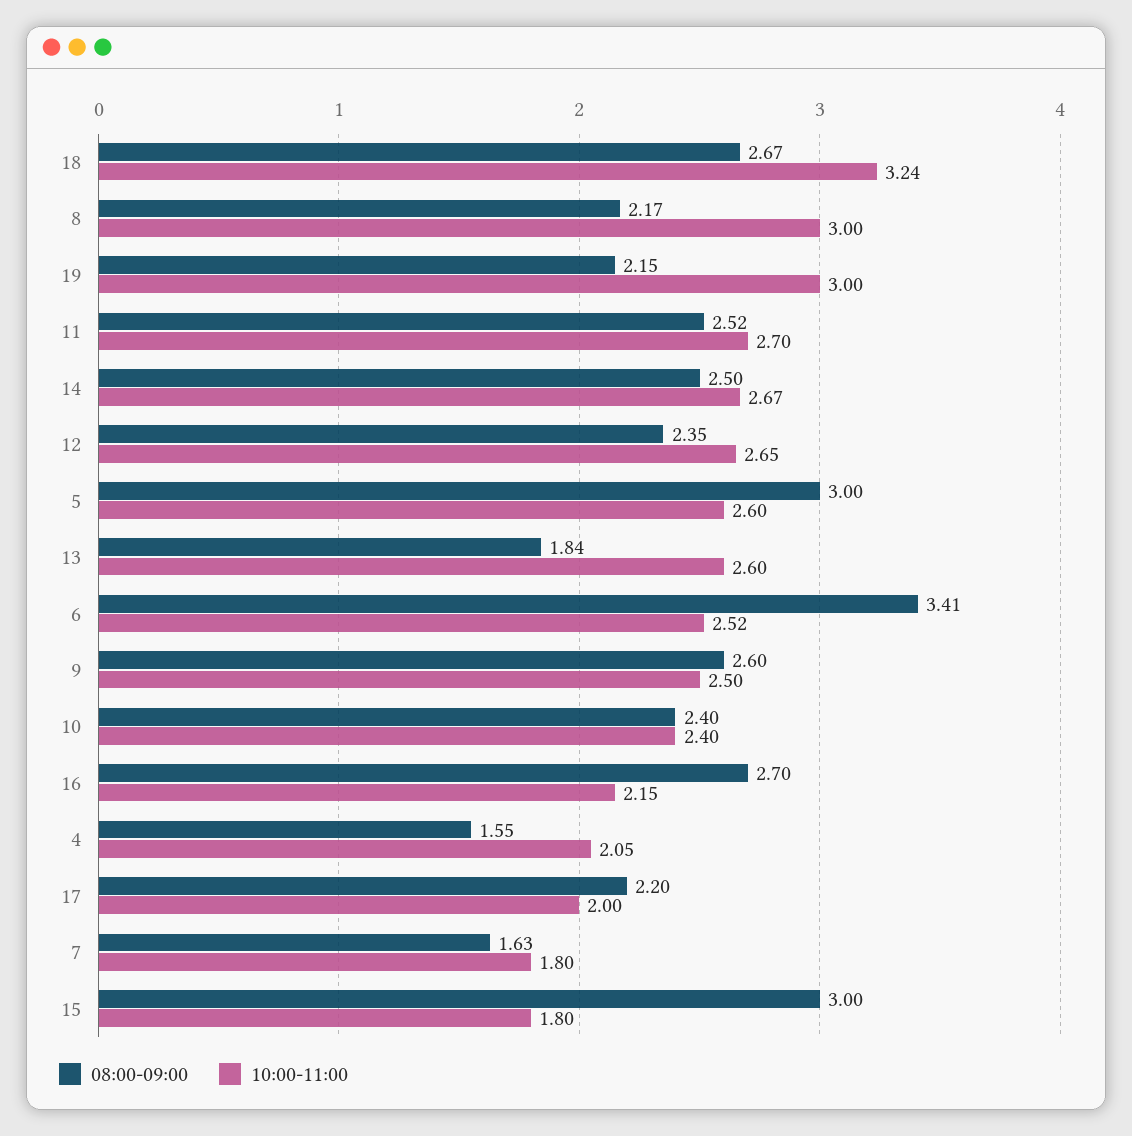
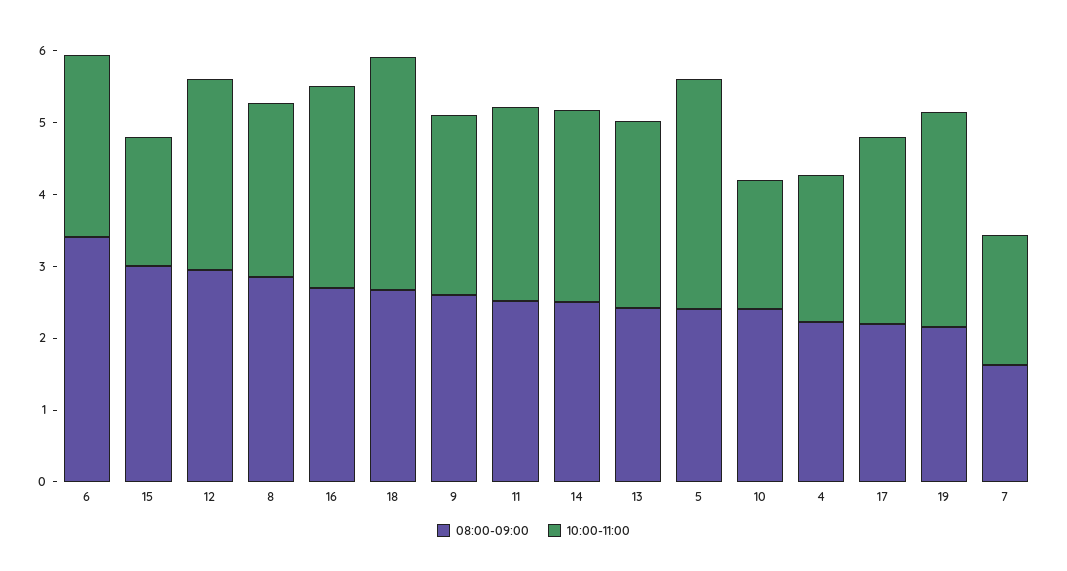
08:00-09:00, 8: 2.17 -> 2.8
10:00-11:00, 8: 3 -> 2.4
08:00-09:00, 12: 2.35 -> 3
08:00-09:00, 5: 3 -> 2.4
10:00-11:00, 5: 2.6 -> 3.2
08:00-09:00, 13: 1.84 -> 2.4
10:00-11:00, 10: 2.4 -> 1.8
10:00-11:00, 16: 2.15 -> 2.8
08:00-09:00, 4: 1.55 -> 2.2
10:00-11:00, 17: 2 -> 2.6

